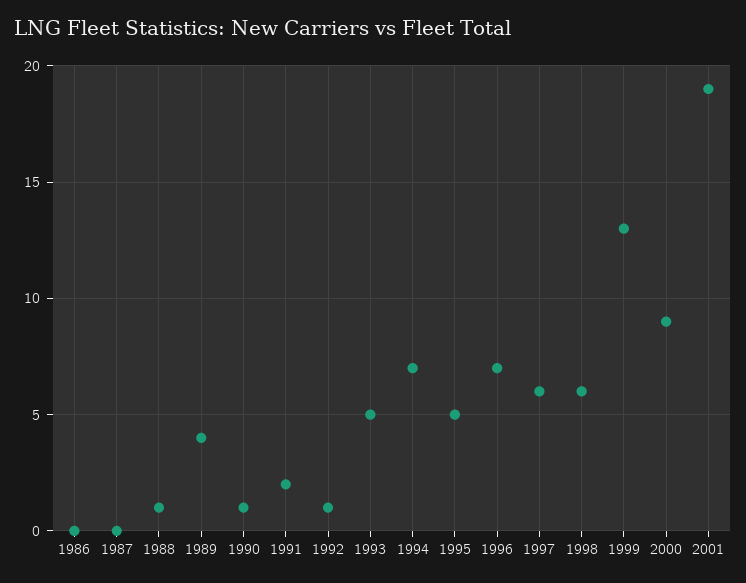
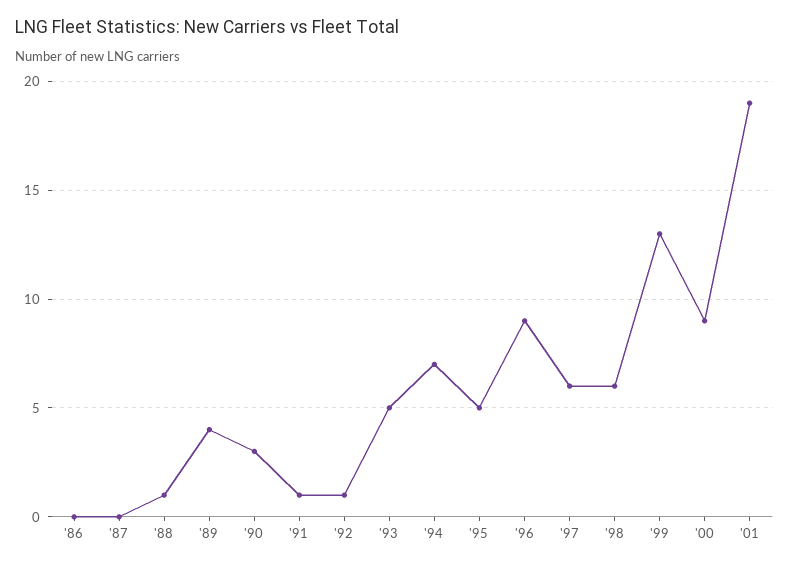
1990: 1 -> 3
1991: 2 -> 1
1996: 7 -> 9

